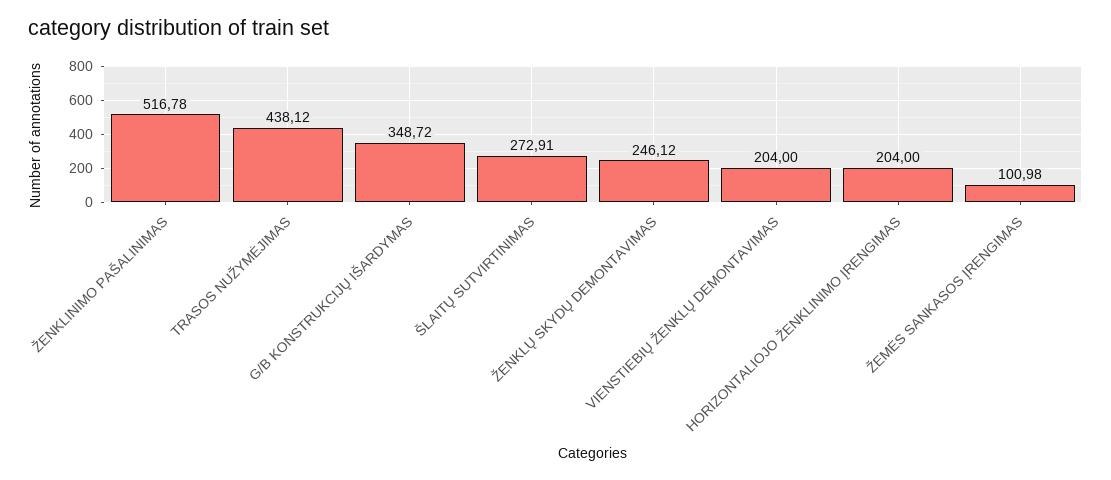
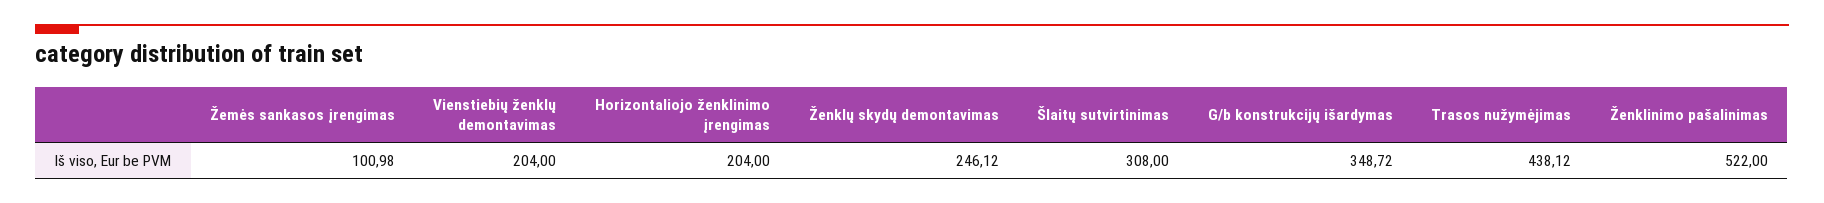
ŽENKLINIMO PAŠALINIMAS: 516.78 -> 522
ŠLAITŲ SUTVIRTINIMAS: 272.91 -> 308

